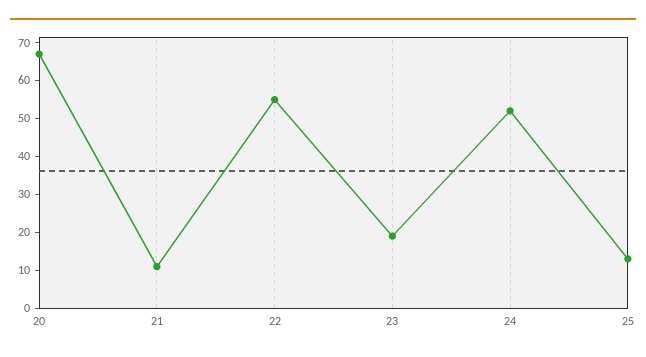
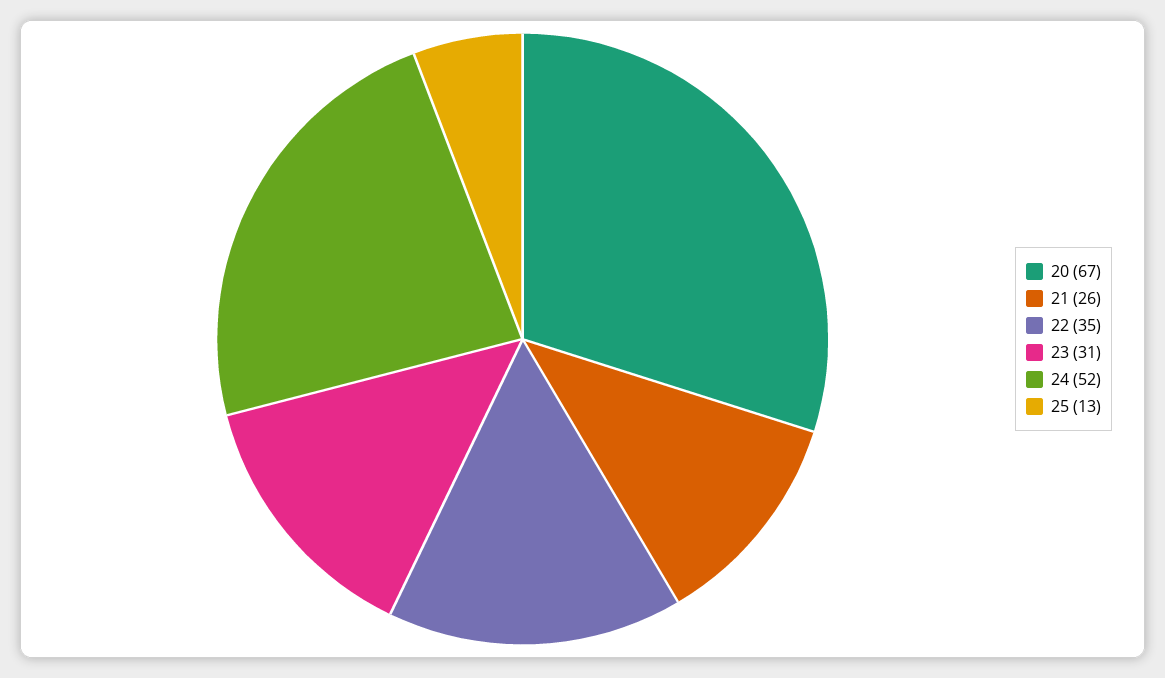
21: 10 -> 26
22: 55 -> 35
23: 20 -> 31

